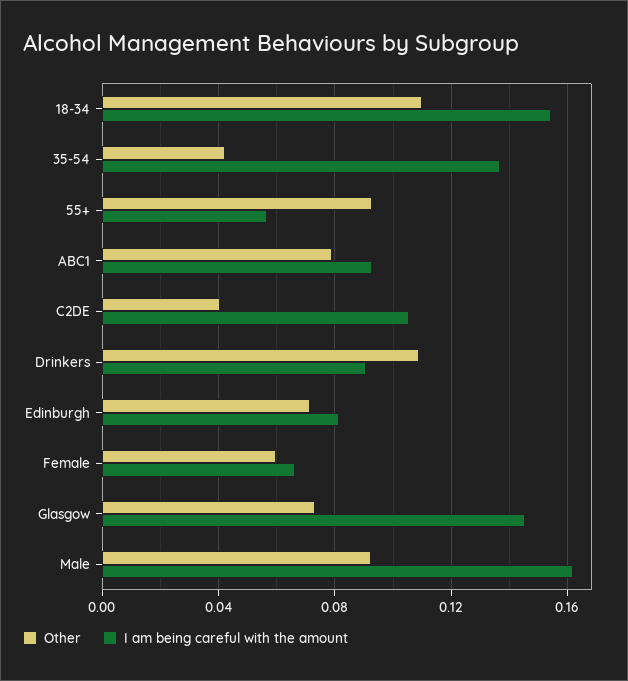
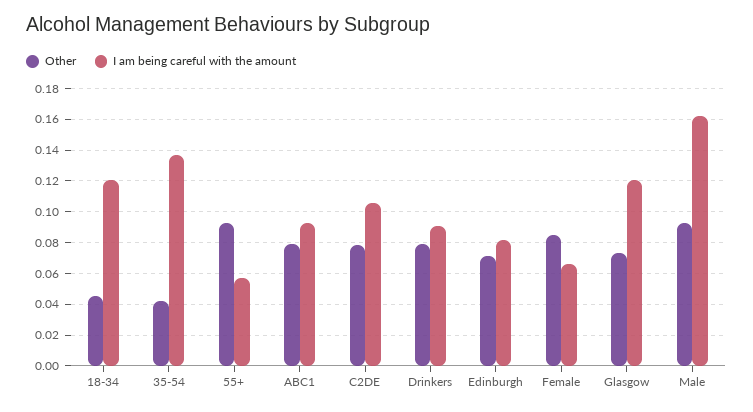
Other, 18-34: 0.11 -> 0.045
I am being careful with the amount, 18-34: 0.155 -> 0.12
Other, C2DE: 0.04 -> 0.08
Other, Drinkers: 0.11 -> 0.08
Other, Female: 0.06 -> 0.085
I am being careful with the amount, Glasgow: 0.145 -> 0.12

